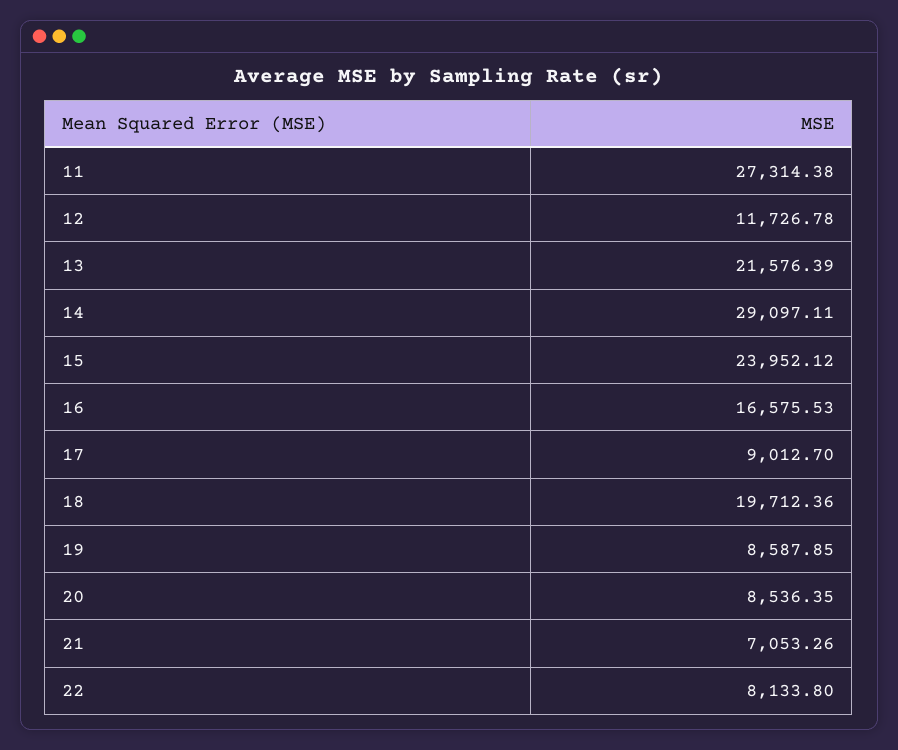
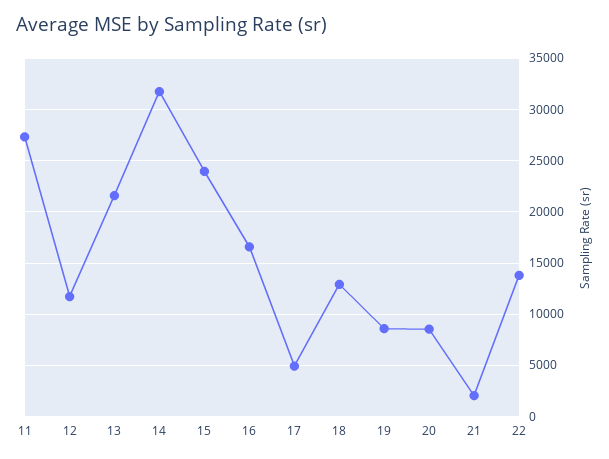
14: 29097.11 -> 32000
17: 9012.7 -> 5000
18: 19712.36 -> 13000
21: 7053.26 -> 2000
22: 8133.8 -> 14000

